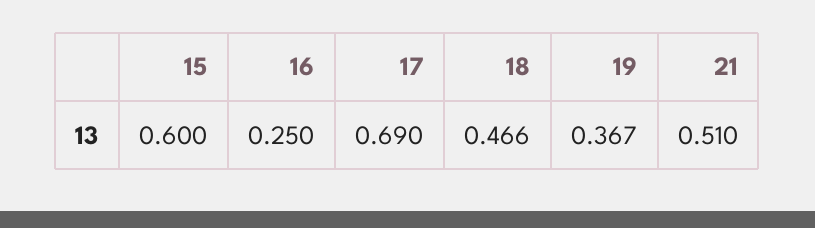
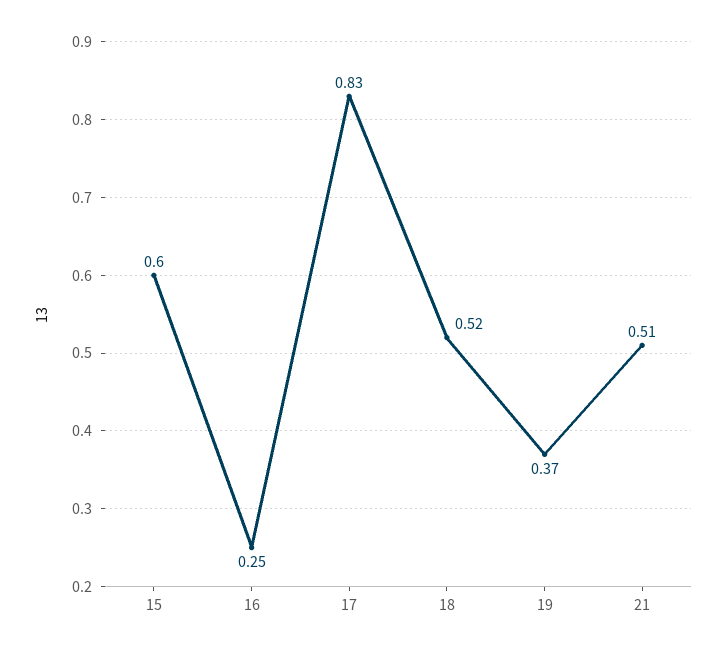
17: 0.69 -> 0.83
18: 0.466 -> 0.52

